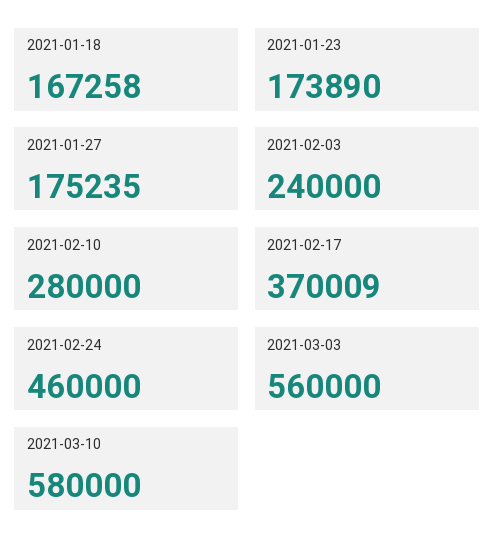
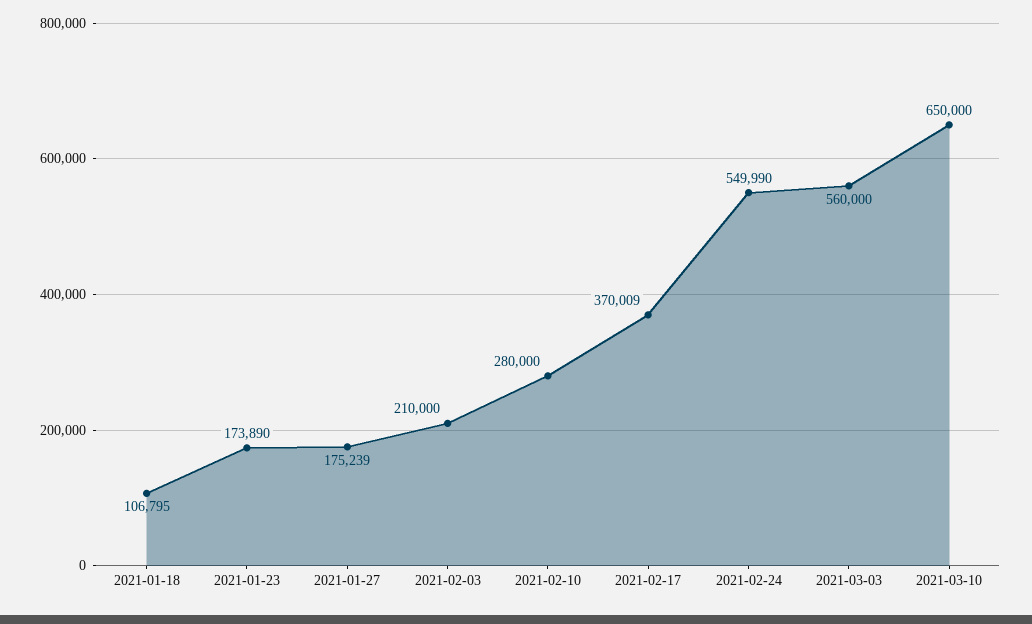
2021-01-18: 167258 -> 106795
2021-01-27: 175235 -> 175239
2021-02-03: 240000 -> 210000
2021-02-24: 460000 -> 549990
2021-03-10: 580000 -> 650000

